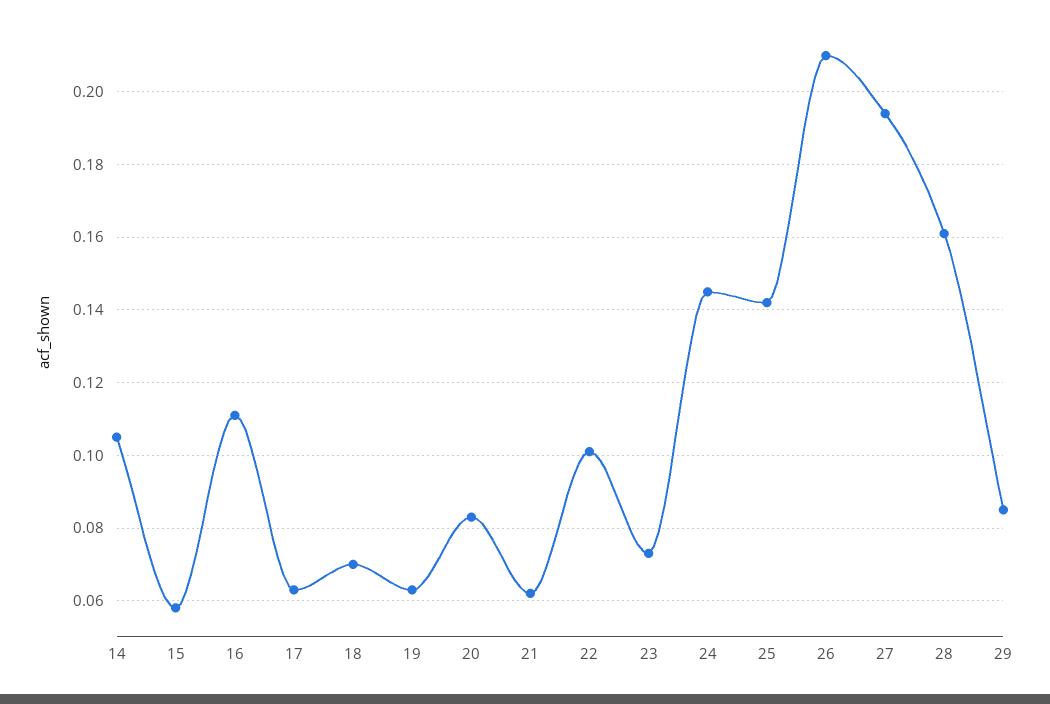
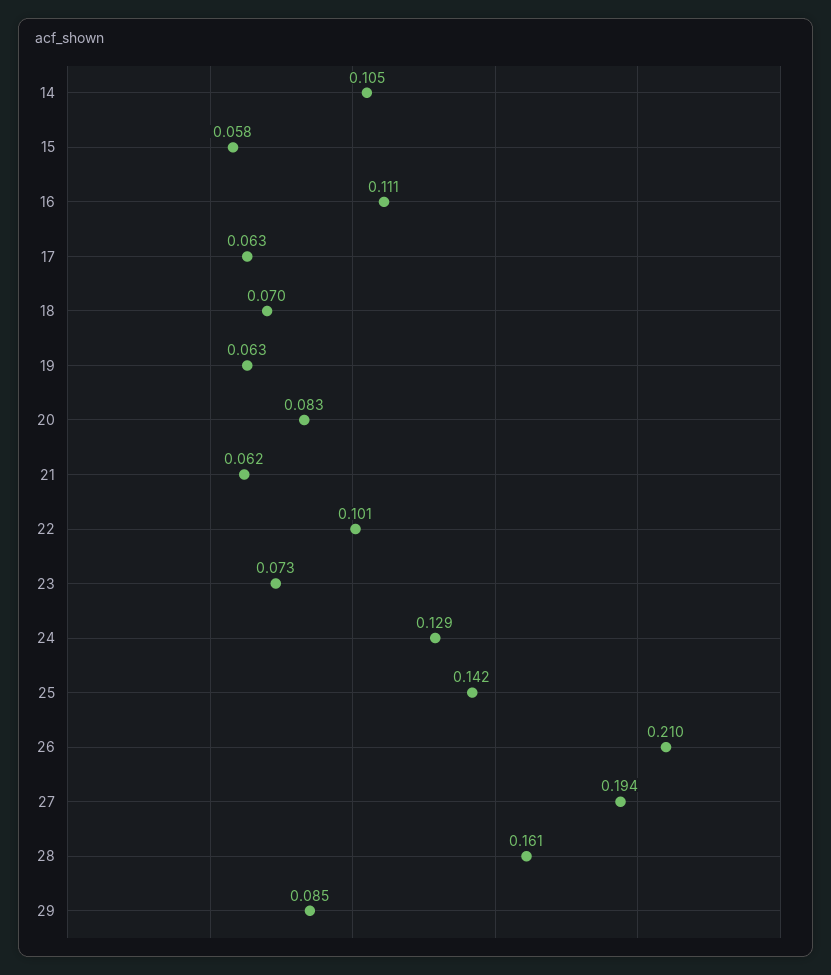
24: 0.145 -> 0.129

